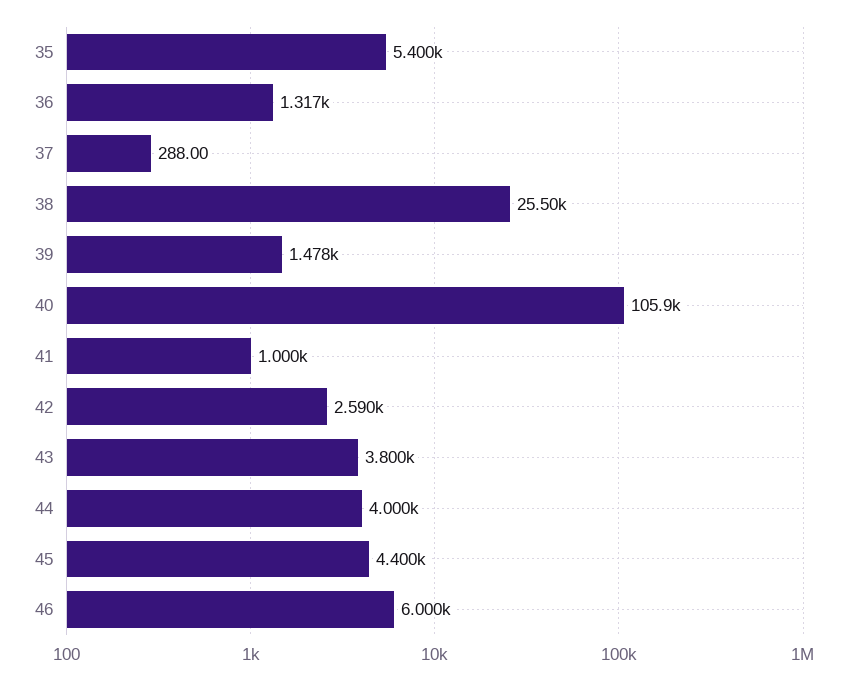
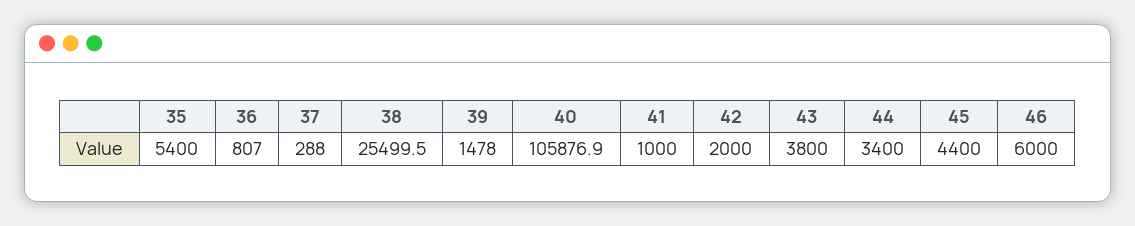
36: 1317 -> 807
42: 2590 -> 2000
44: 4000 -> 3400

